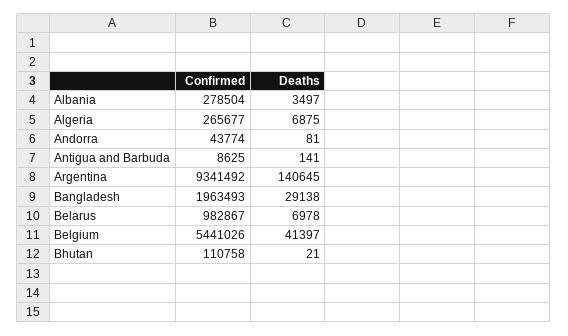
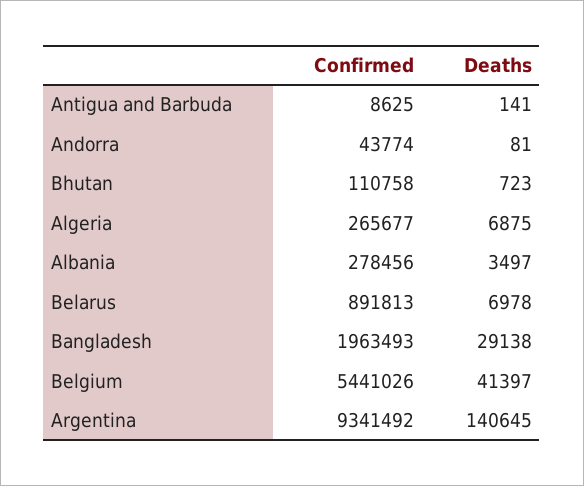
Confirmed, Albania: 278504 -> 278456
Confirmed, Belarus: 982867 -> 891813
Deaths, Bhutan: 21 -> 723

